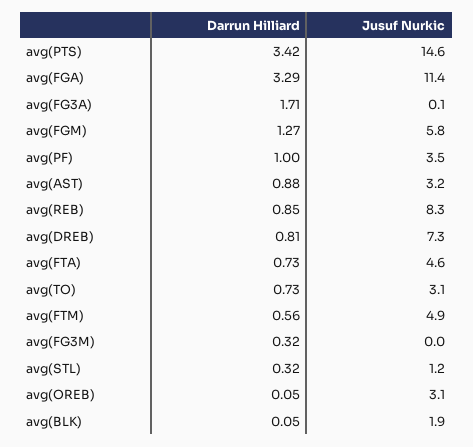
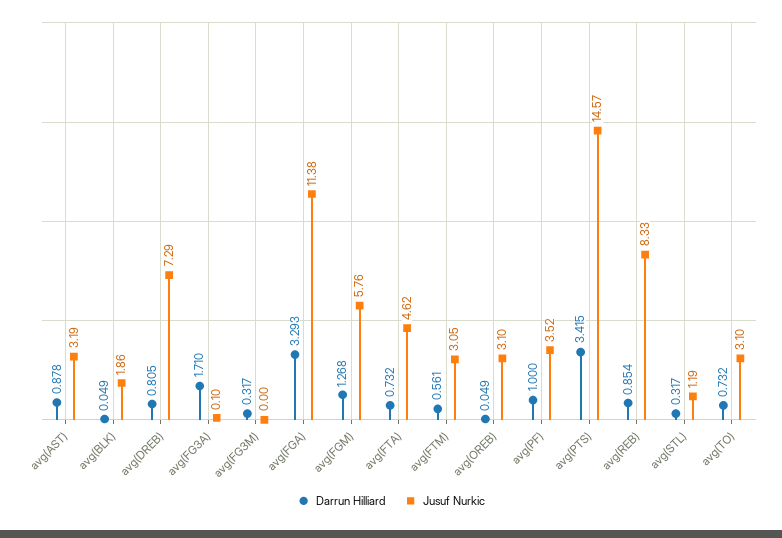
Jusuf Nurkic, avg(FTM): 4.9 -> 3.05

